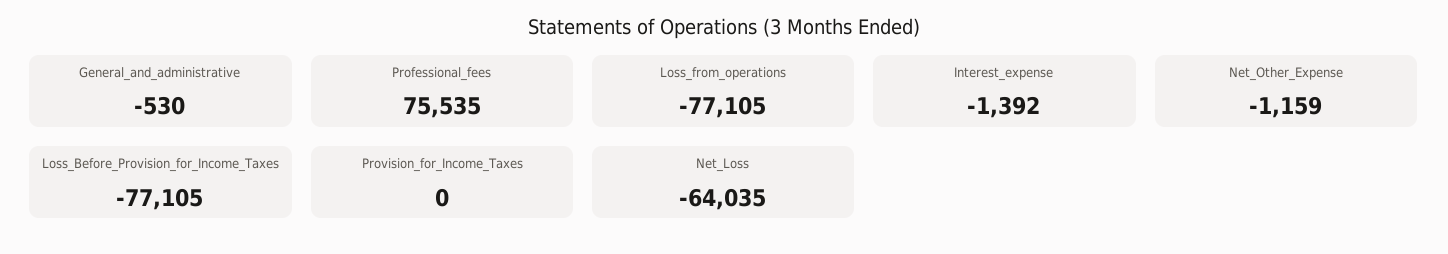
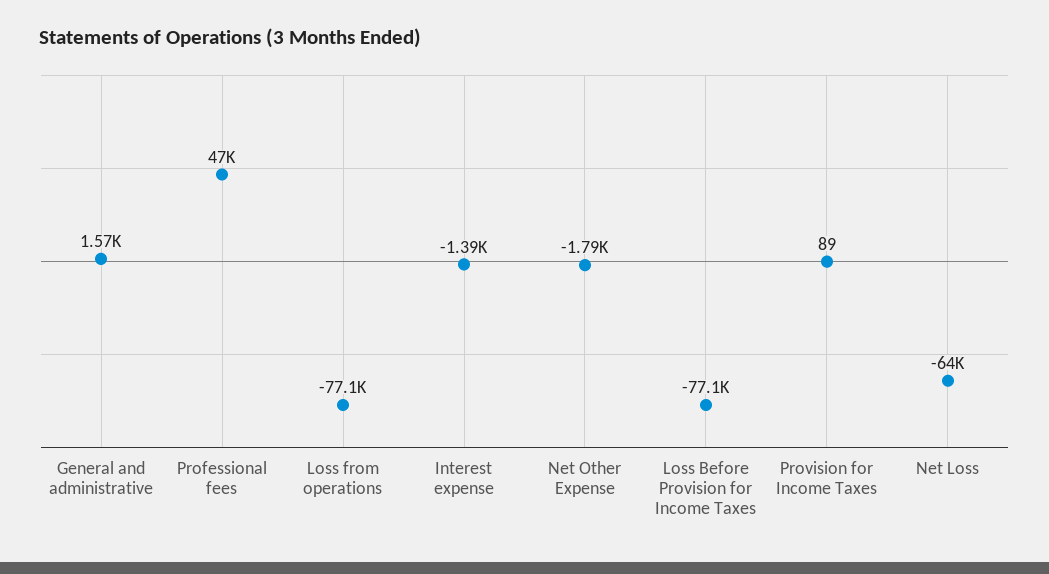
General_and_administrative: -530 -> 1570
Professional_fees: 75535 -> 47000
Net_Other_Expense: -1159 -> -1790
Provision_for_Income_Taxes: 0 -> 89

